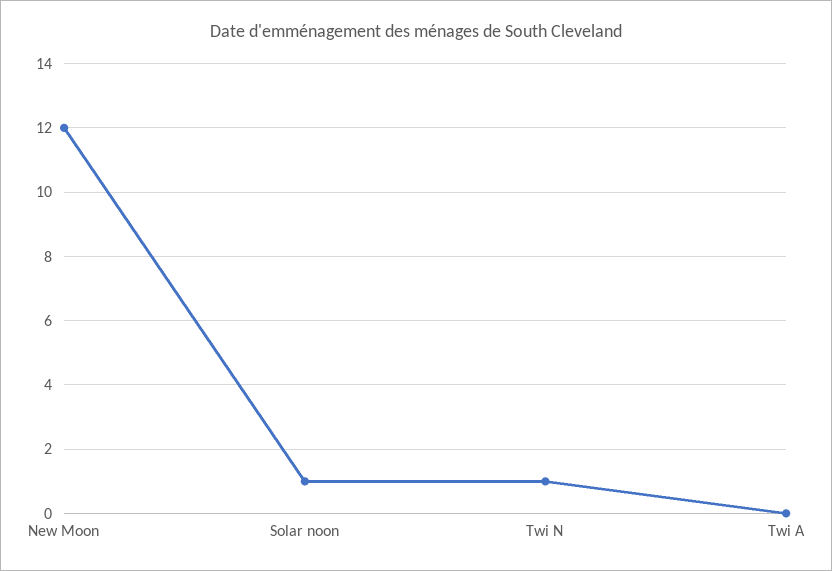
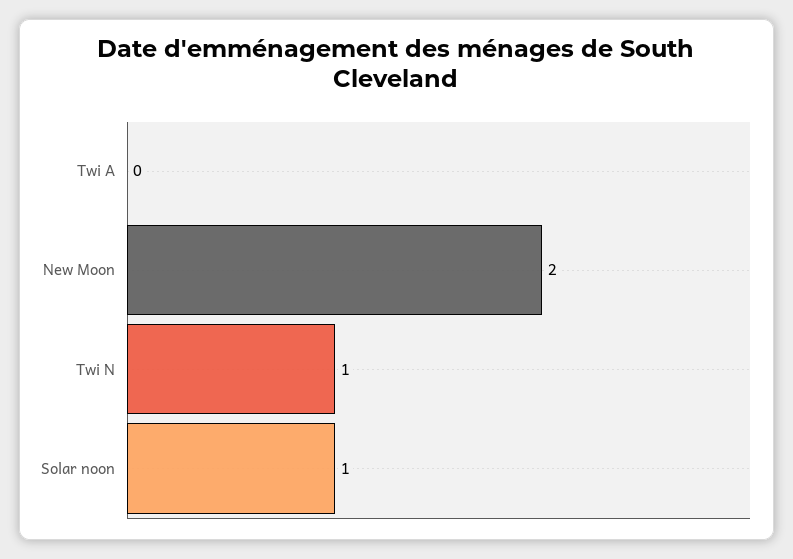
New Moon: 12 -> 2

